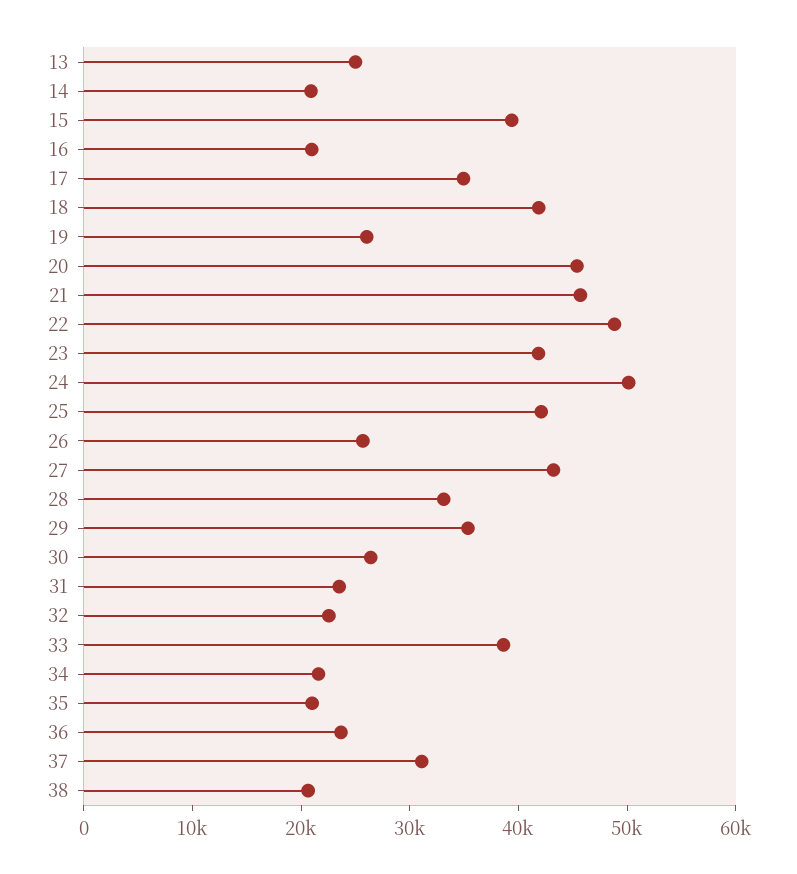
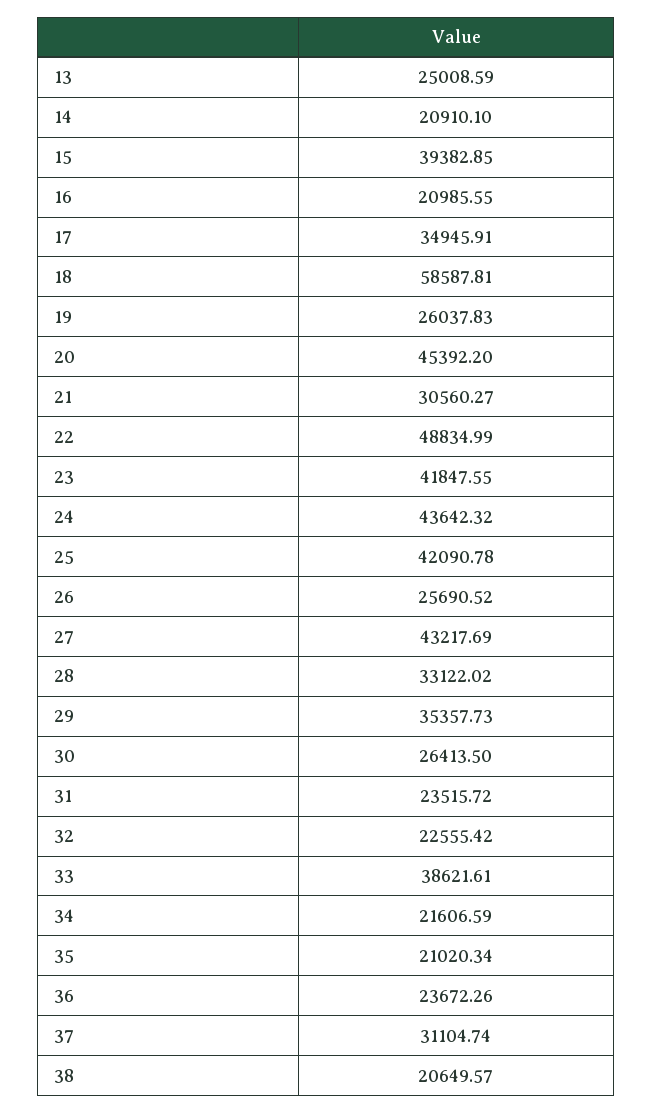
18: 42000 -> 58587.81
21: 46000 -> 30560.27
24: 50000 -> 43642.32

